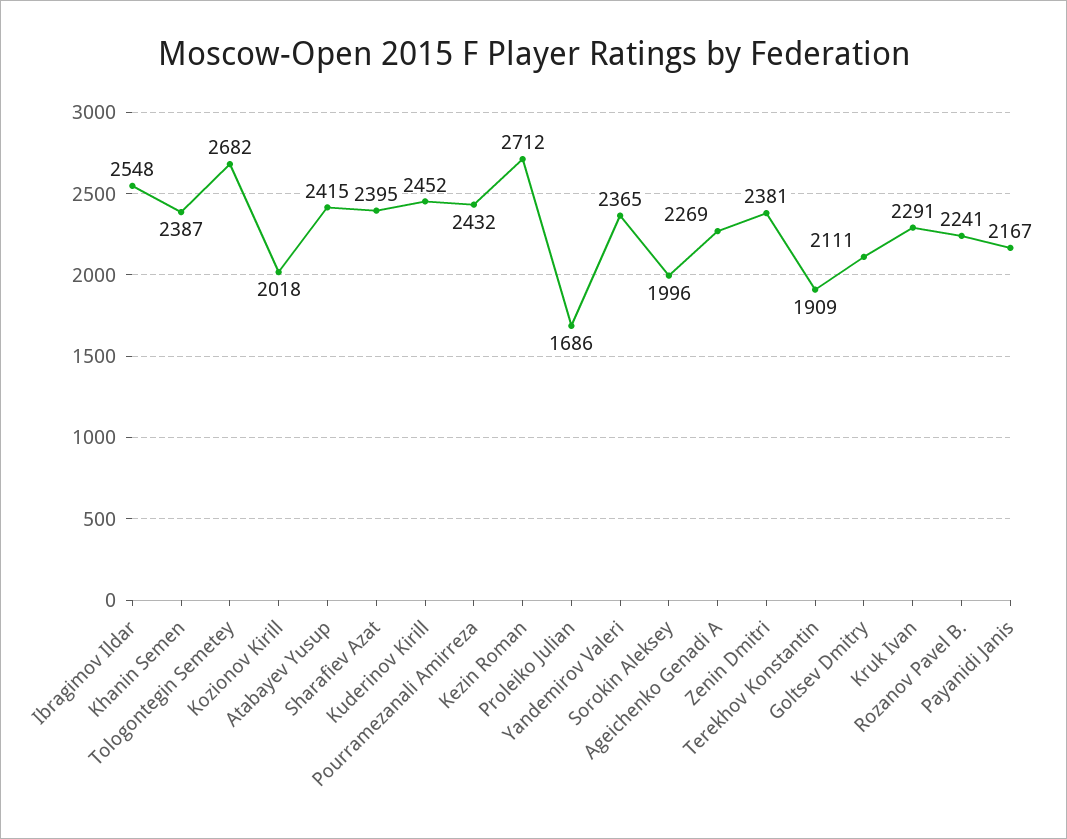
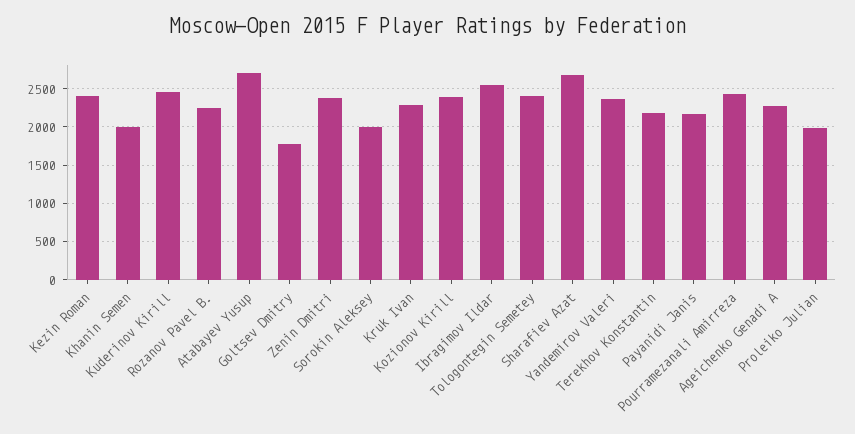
Khanin Semen: 2387 -> 2000
Tologontegin Semetey: 2682 -> 2400
Kozionov Kirill: 2018 -> 2400
Atabayev Yusup: 2415 -> 2700
Sharafiev Azat: 2395 -> 2700
Kezin Roman: 2712 -> 2400
Proleiko Julian: 1686 -> 2000
Terekhov Konstantin: 1909 -> 2200
Goltsev Dmitry: 2111 -> 1800

